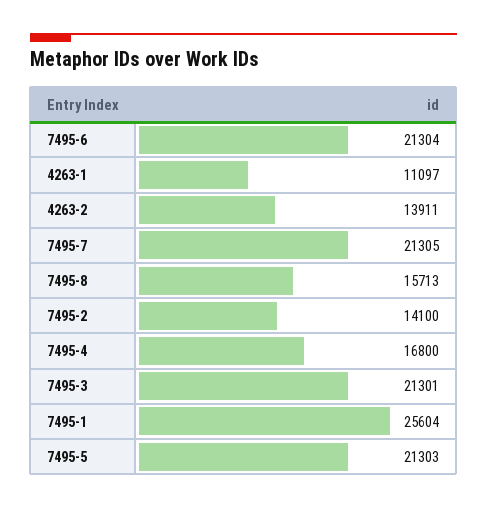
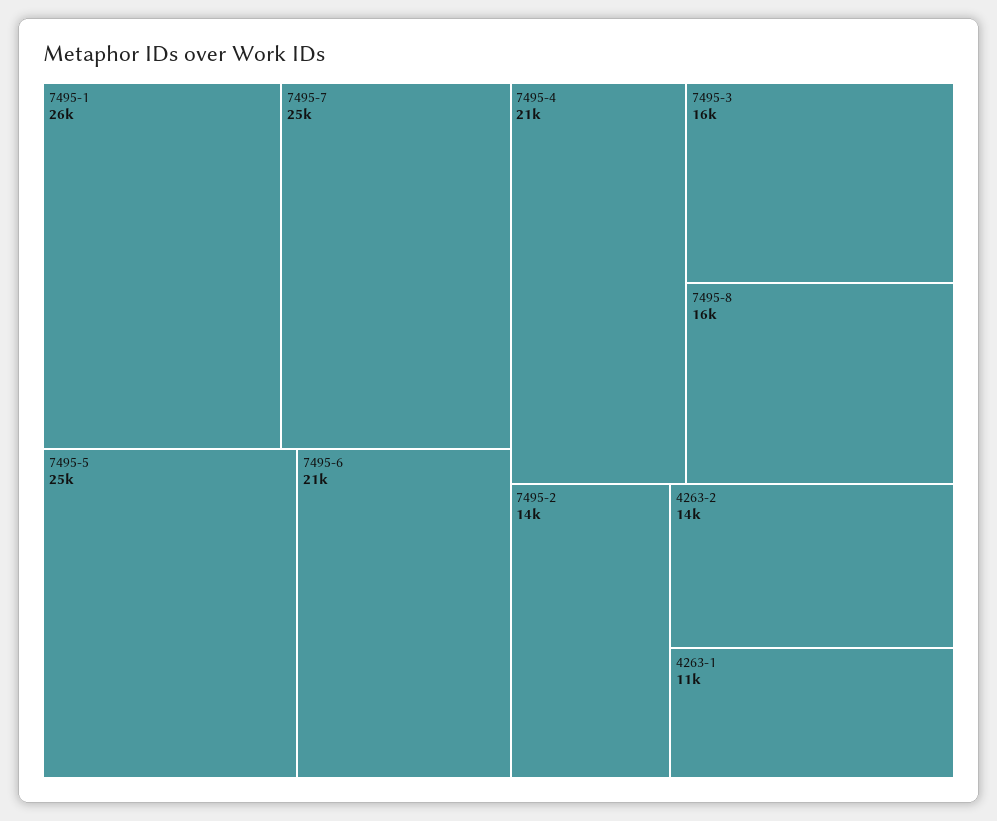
7495-7: 21305 -> 25000
7495-4: 16800 -> 21000
7495-3: 21301 -> 16000
7495-5: 21303 -> 25000

